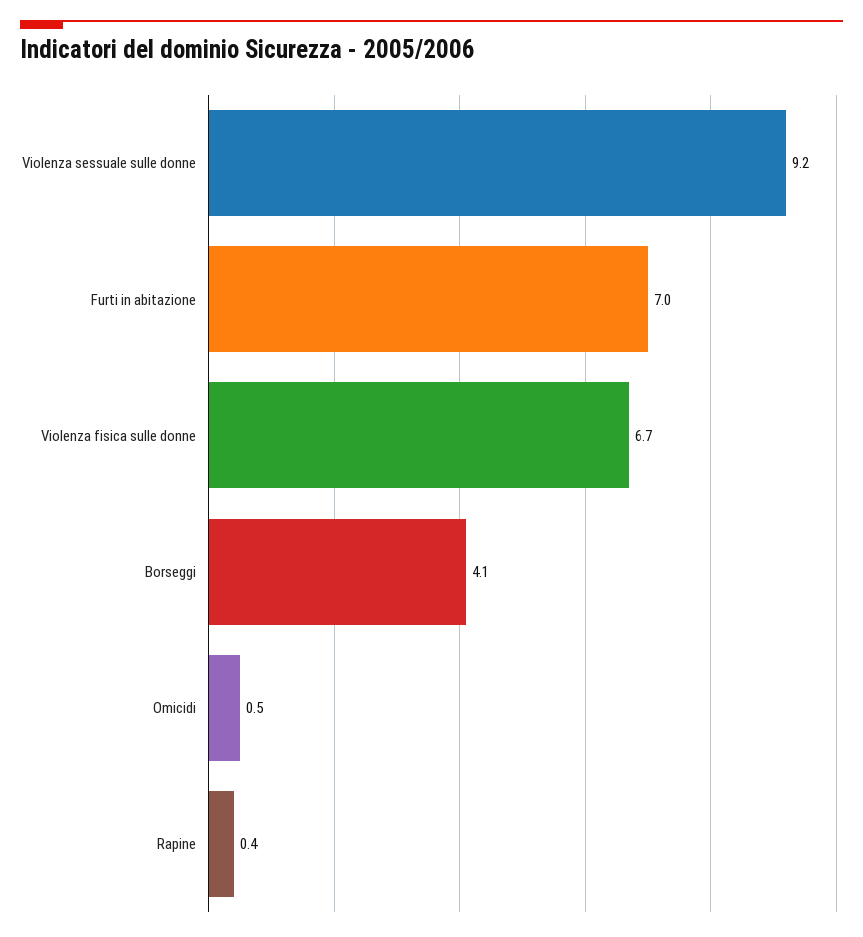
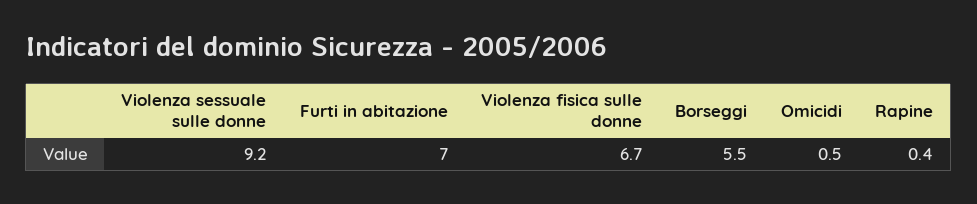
Borseggi: 4.1 -> 5.5

